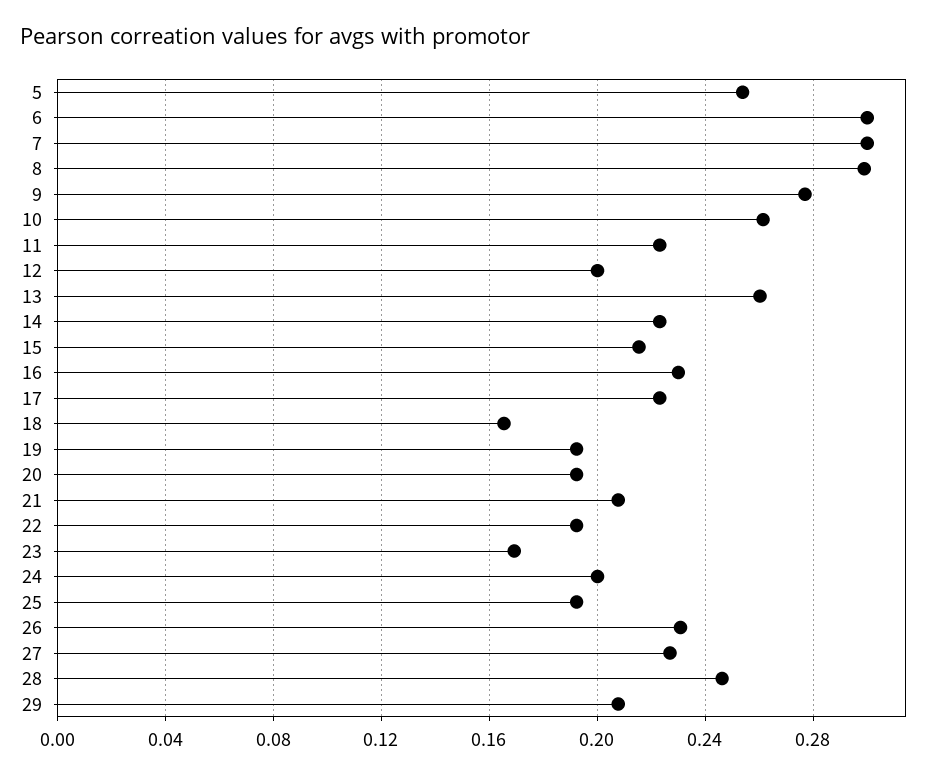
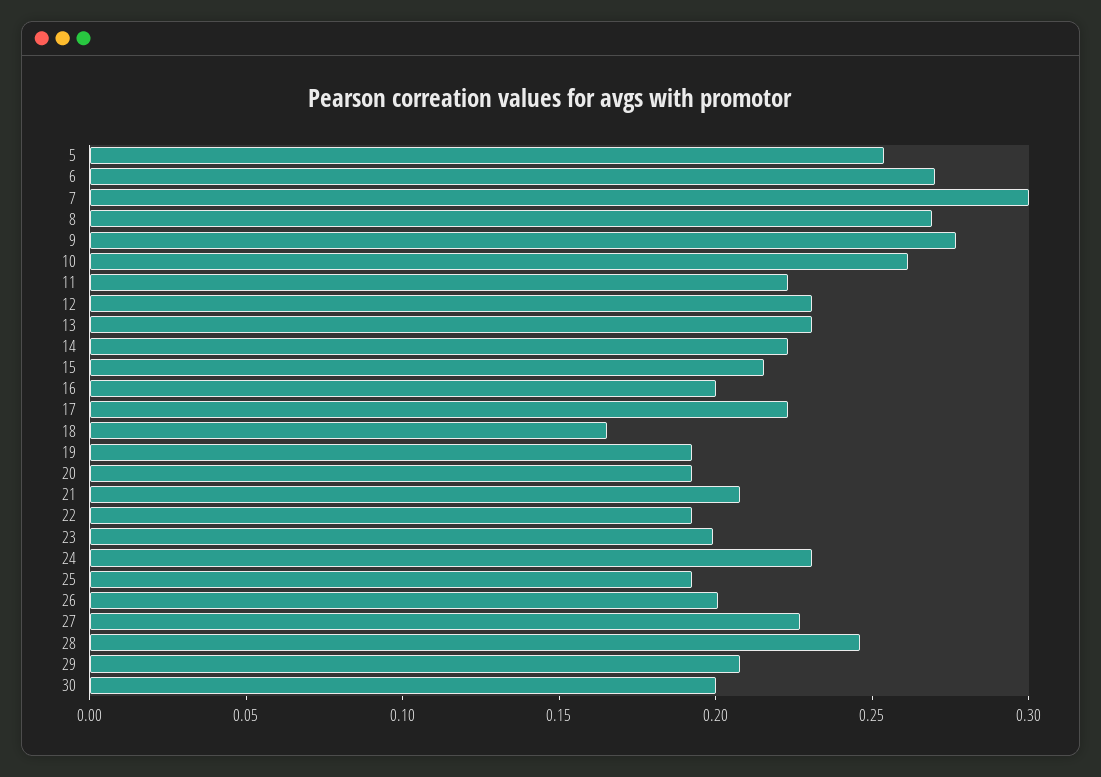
6: 0.3 -> 0.27
8: 0.3 -> 0.27
12: 0.2 -> 0.23
13: 0.26 -> 0.23
16: 0.23 -> 0.2
23: 0.17 -> 0.2
24: 0.2 -> 0.23
26: 0.23 -> 0.2
30: none -> 0.2

